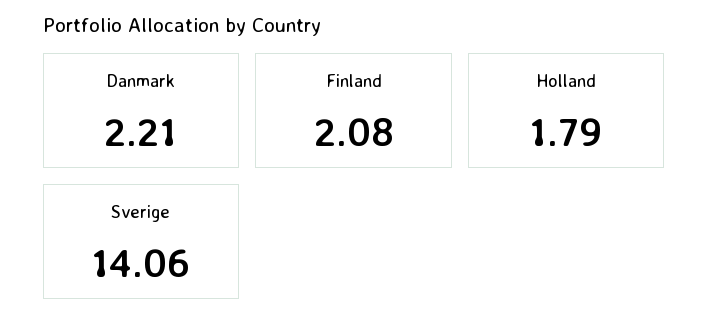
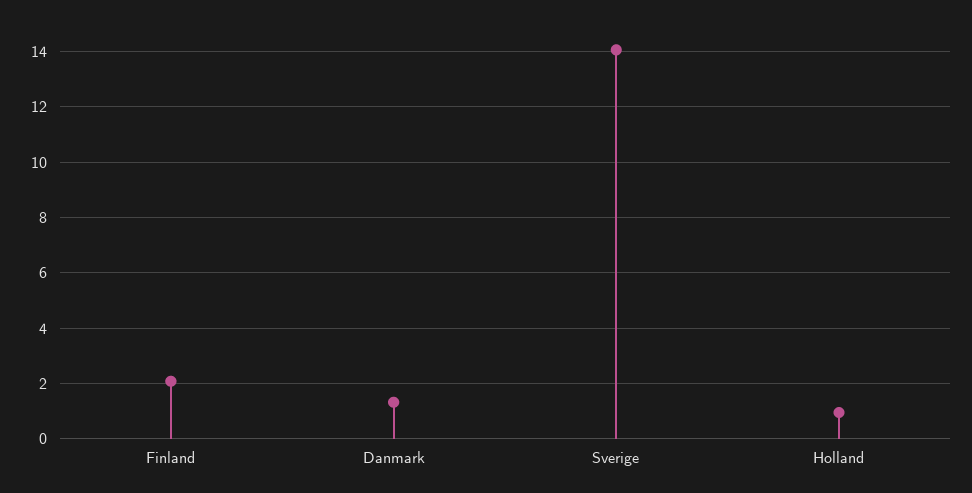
Danmark: 2.21 -> 1.25
Holland: 1.79 -> 1

